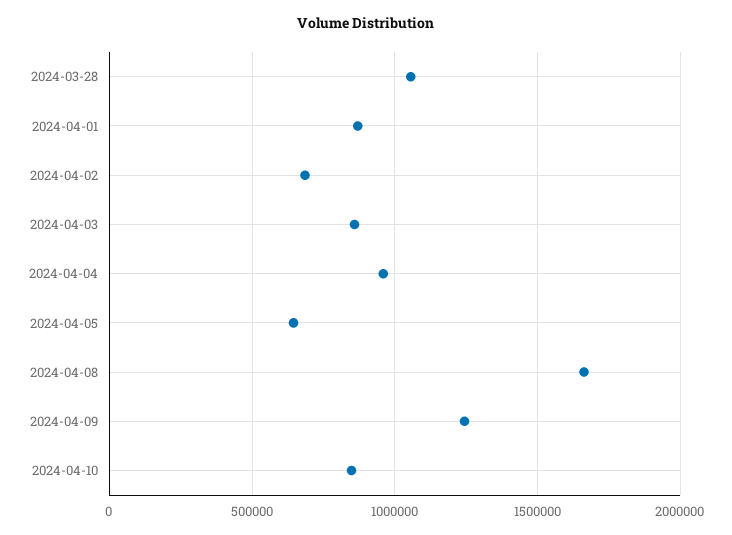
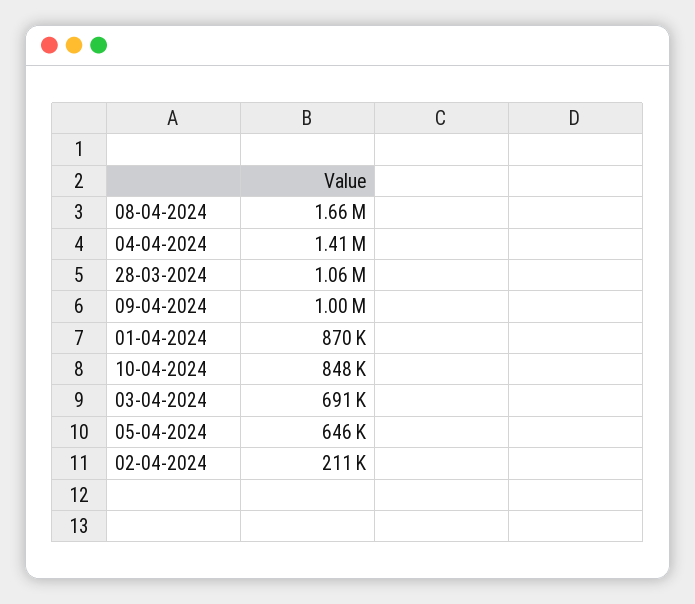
2024-04-02: 700000 -> 211000
2024-04-03: 850000 -> 691000
2024-04-04: 950000 -> 1410000
2024-04-09: 1250000 -> 1000000

